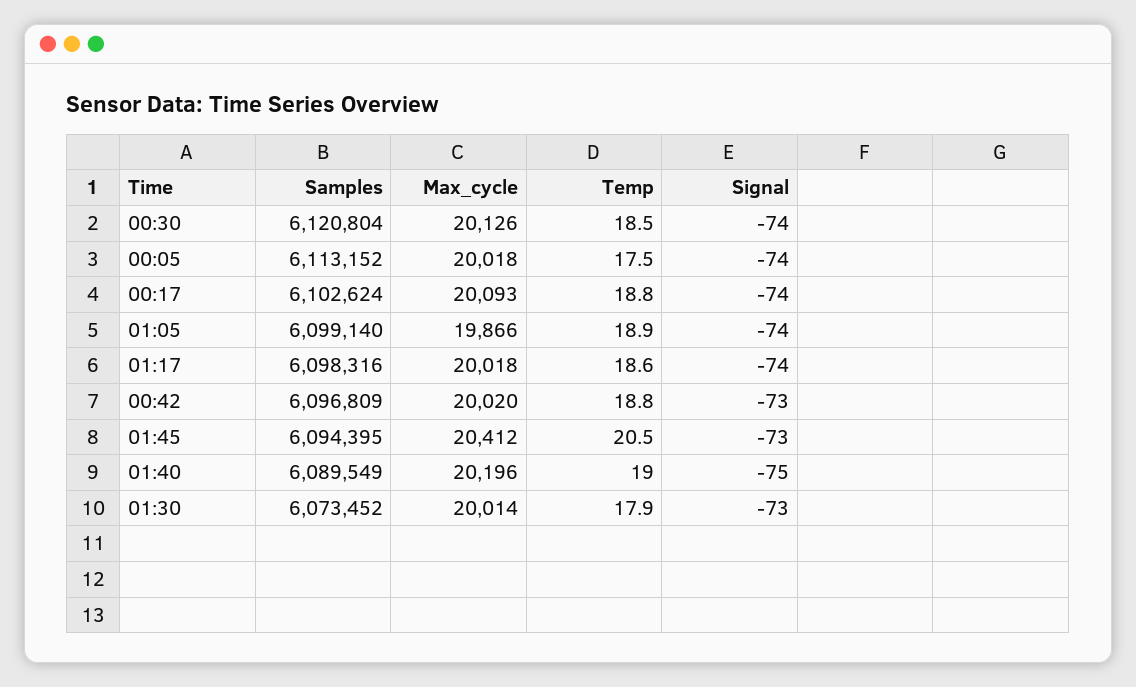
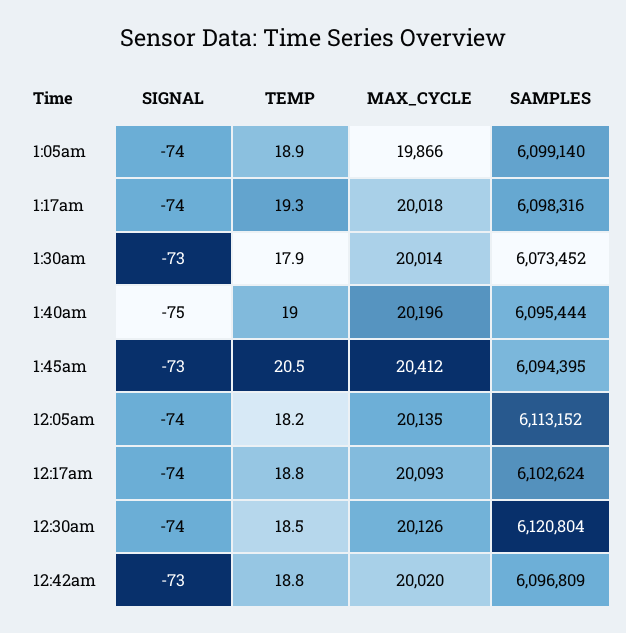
Max_cycle, 00:05: 20018 -> 20135
Temp, 00:05: 17.5 -> 18.2
Temp, 01:17: 18.6 -> 19.3
Samples, 01:40: 6089549 -> 6095444

